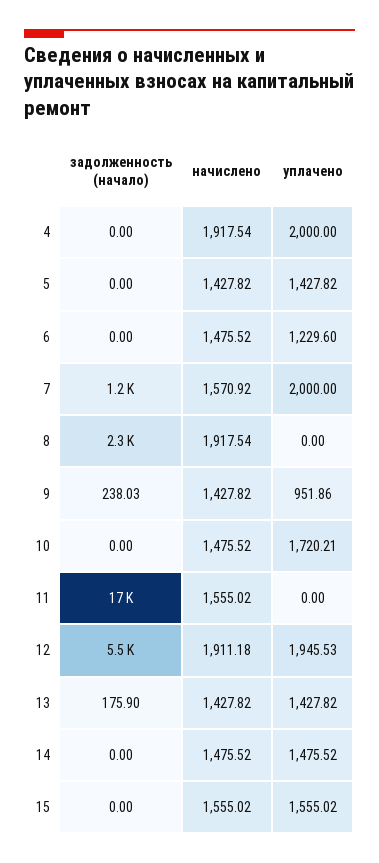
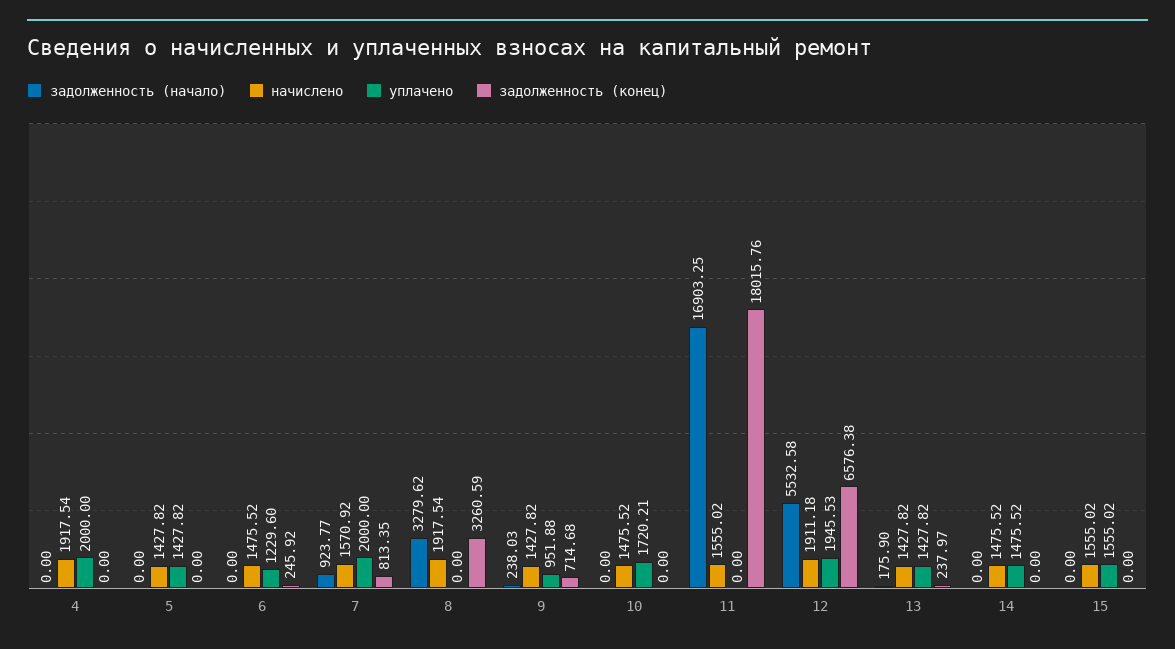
задолженность (начало), 7: 1200 -> 923.77
задолженность (начало), 8: 2300 -> 3279.62
уплачено, 9: 951.86 -> 951.88
задолженность (конец), 4: none -> 0
задолженность (конец), 5: none -> 0
задолженность (конец), 6: none -> 245.92
задолженность (конец), 7: none -> 813.35
задолженность (конец), 8: none -> 3260.59
задолженность (конец), 9: none -> 714.68
задолженность (конец), 10: none -> 0
задолженность (конец), 11: none -> 18015.76
задолженность (конец), 12: none -> 6576.38
задолженность (конец), 13: none -> 237.97
задолженность (конец), 14: none -> 0
задолженность (конец), 15: none -> 0

